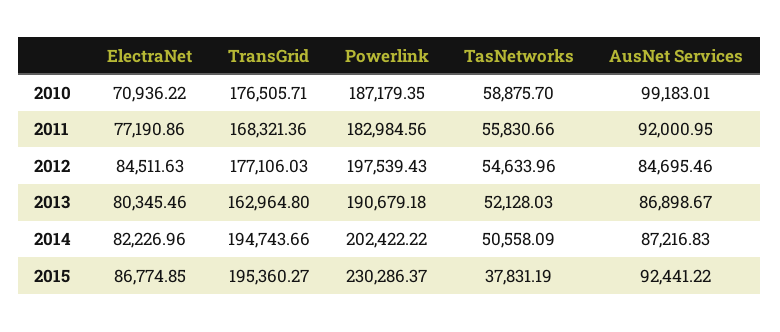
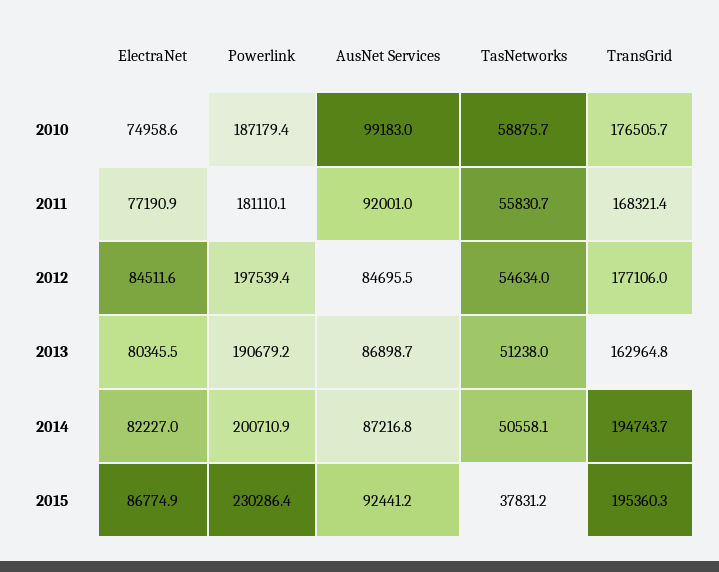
ElectraNet, 2010: 70936.22 -> 74958.6
Powerlink, 2011: 182984.56 -> 181110.1
TasNetworks, 2013: 52128.03 -> 51238
Powerlink, 2014: 202422.22 -> 200710.9

